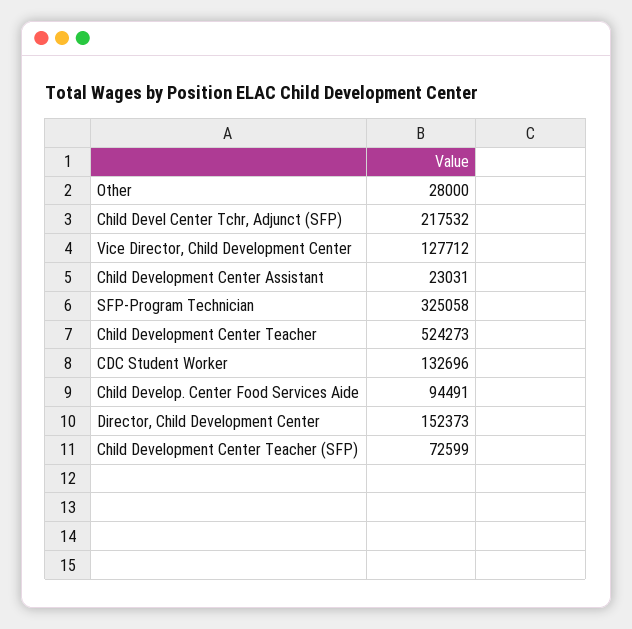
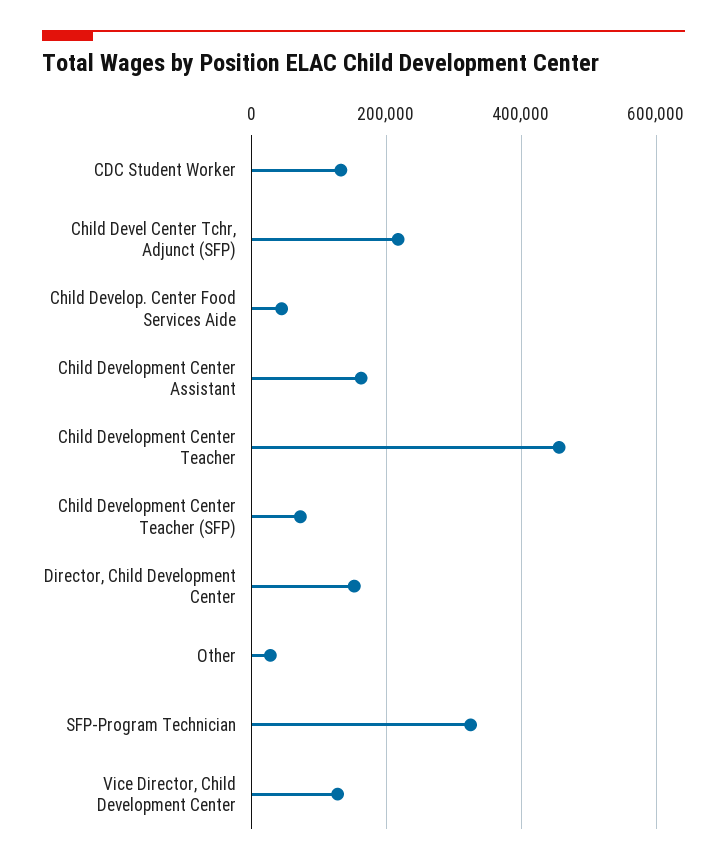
Child Development Center Assistant: 23031 -> 160000
Child Development Center Teacher: 524273 -> 460000
Child Develop. Center Food Services Aide: 94491 -> 40000

